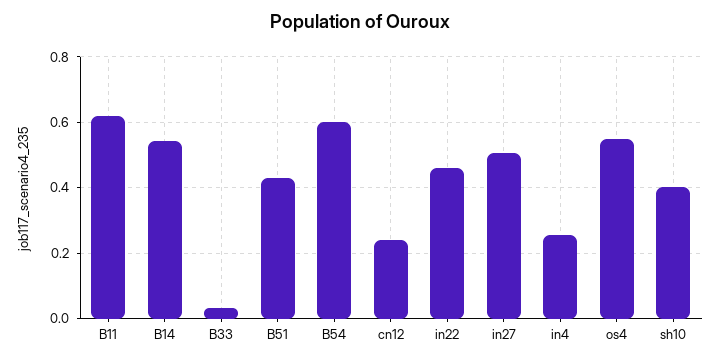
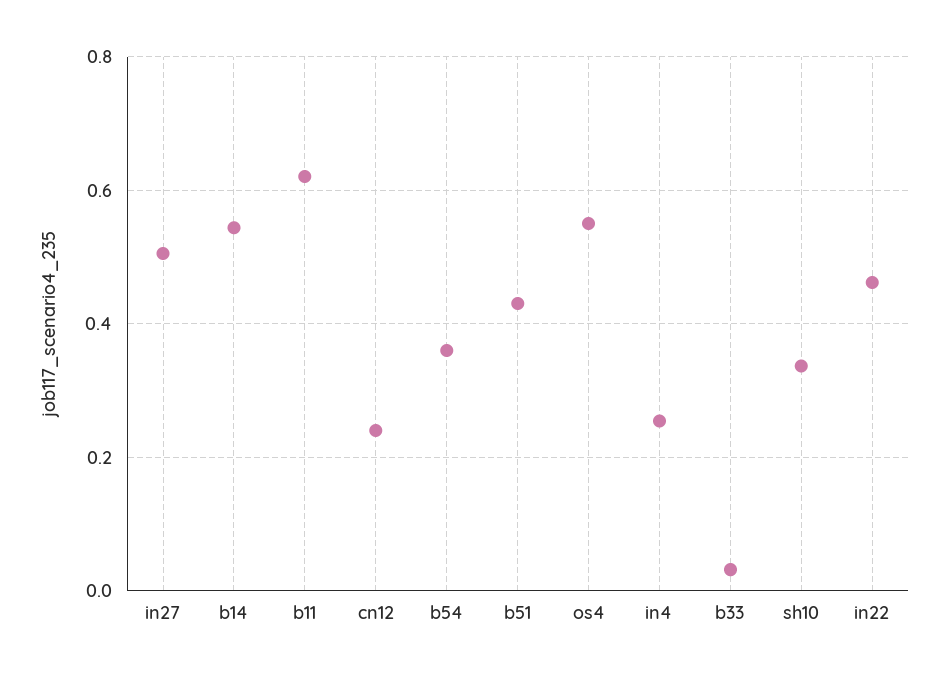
B54: 0.6 -> 0.36
sh10: 0.4 -> 0.34

